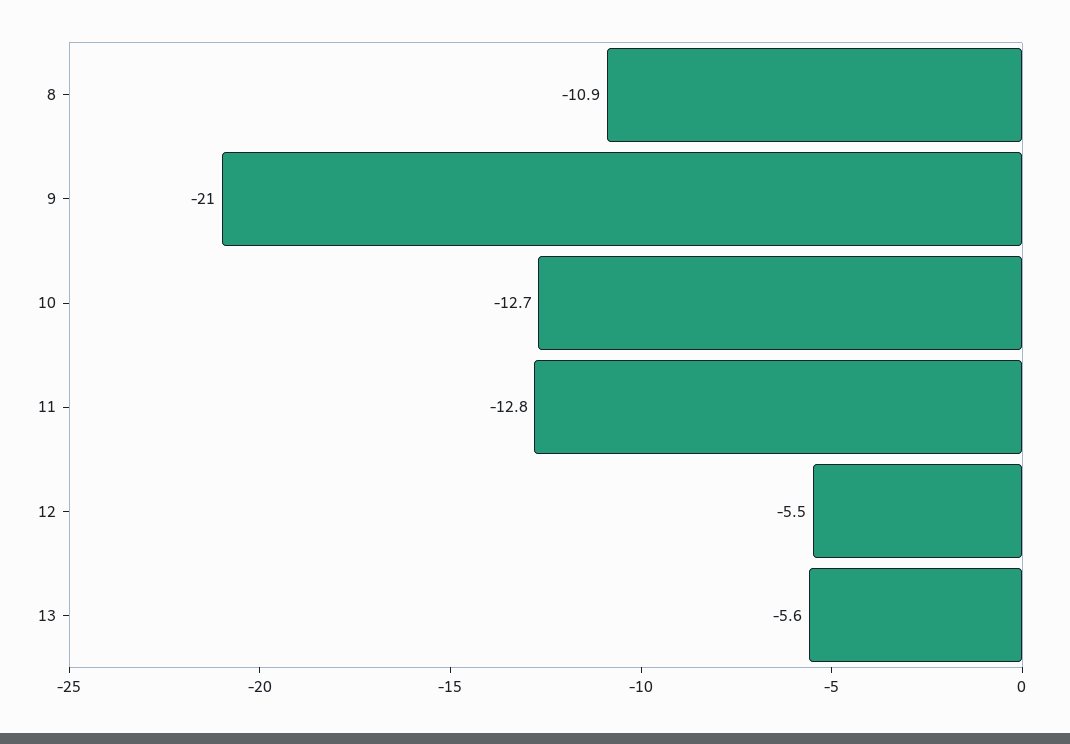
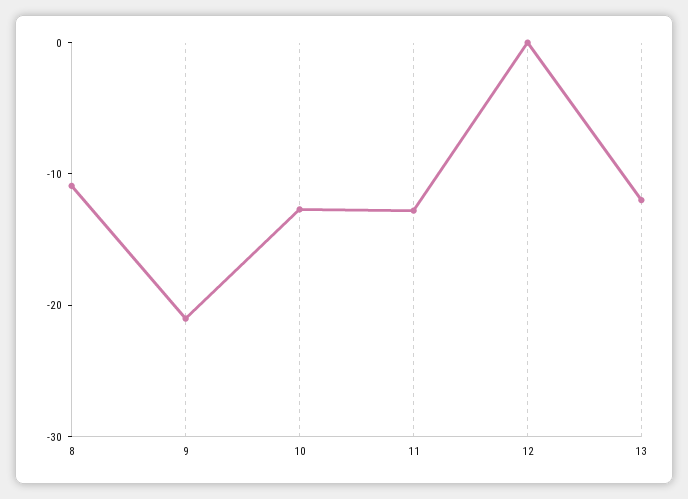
12: -5.5 -> 0
13: -5.6 -> -12

